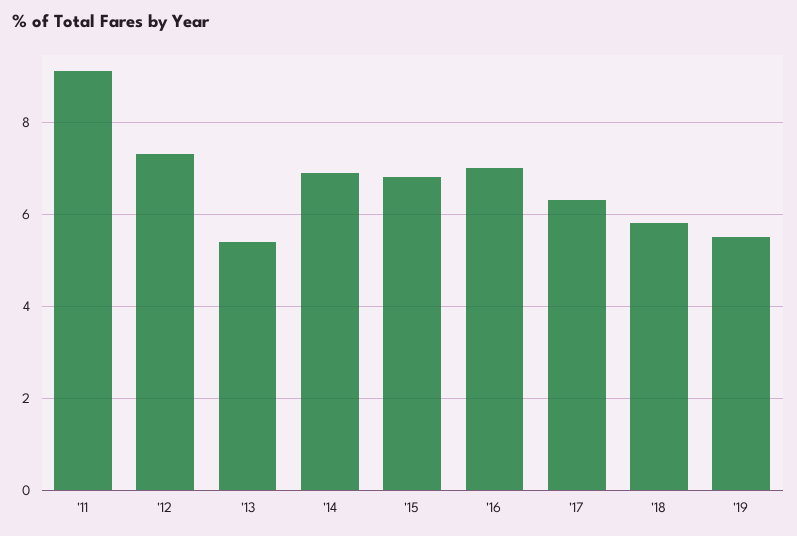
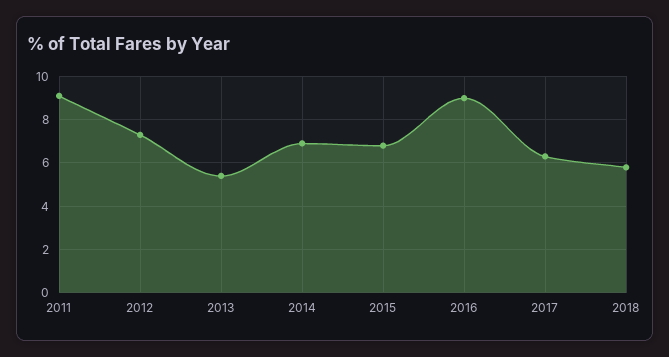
'16: 7 -> 9
'19: 5.5 -> none

